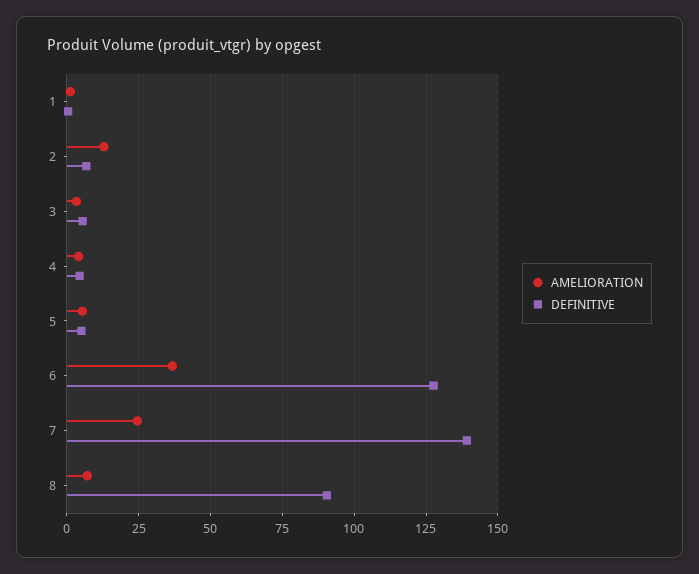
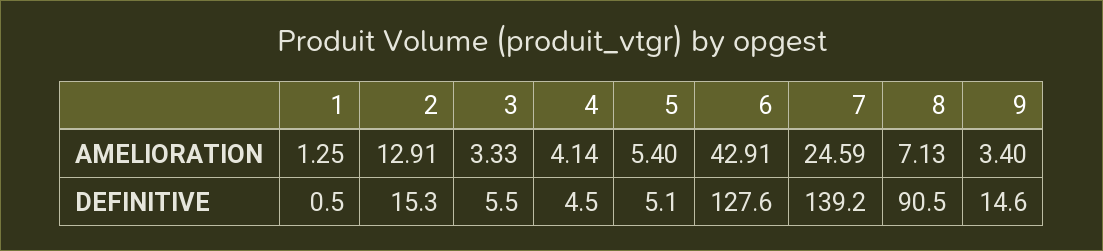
DEFINITIVE, 2: 7.5 -> 15.3
AMELIORATION, 6: 37.5 -> 42.91
AMELIORATION, 9: none -> 3.4
DEFINITIVE, 9: none -> 14.6

